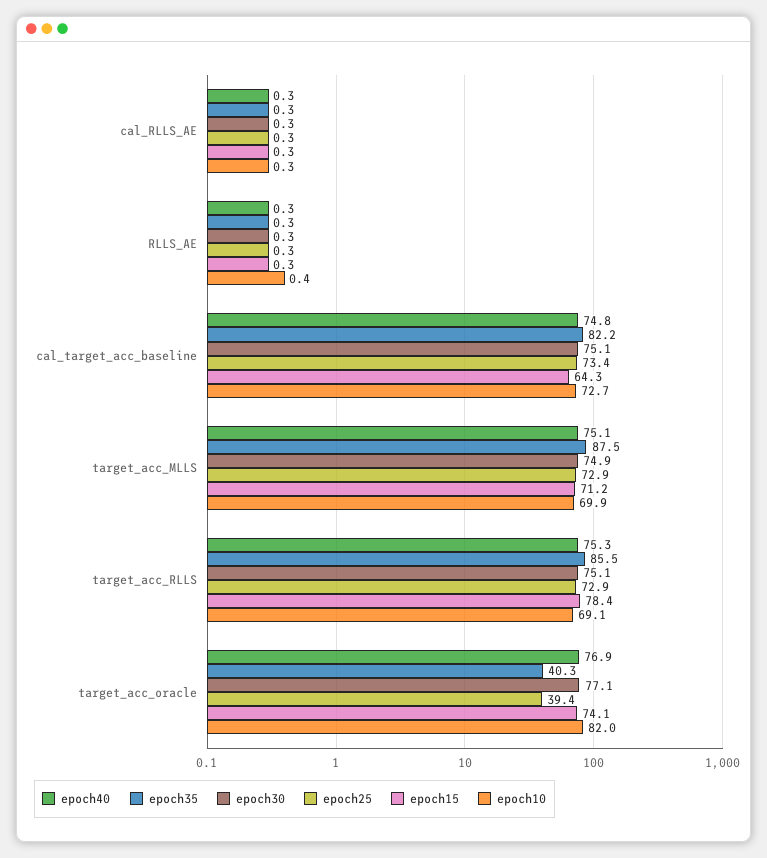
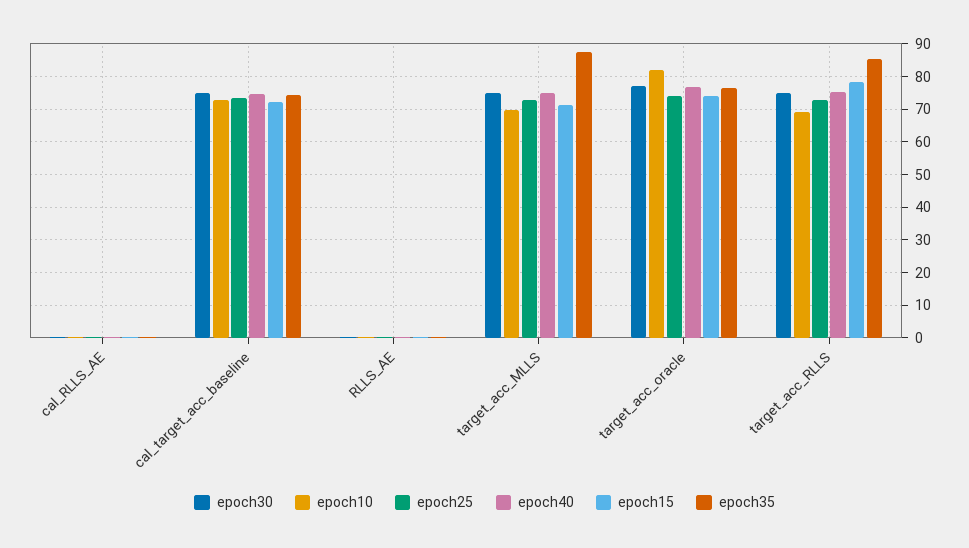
epoch35, cal_target_acc_baseline: 82.2 -> 74
epoch15, cal_target_acc_baseline: 64.3 -> 72
epoch35, target_acc_oracle: 40.3 -> 76
epoch25, target_acc_oracle: 39.4 -> 74

